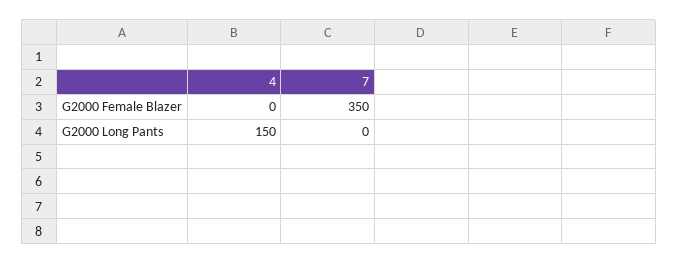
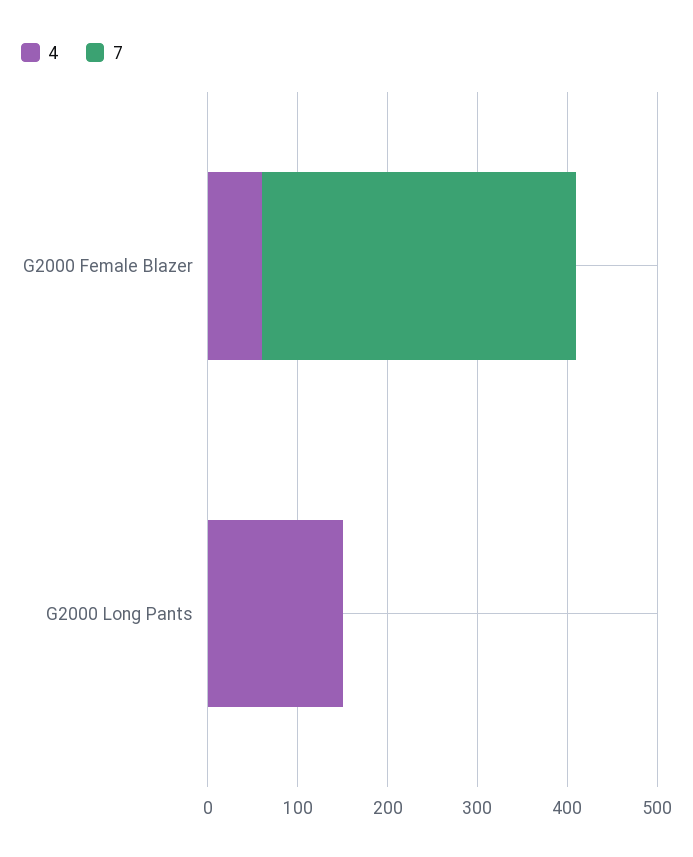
4, G2000 Female Blazer: 0 -> 60

